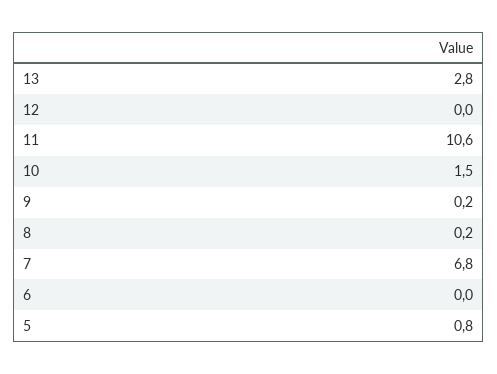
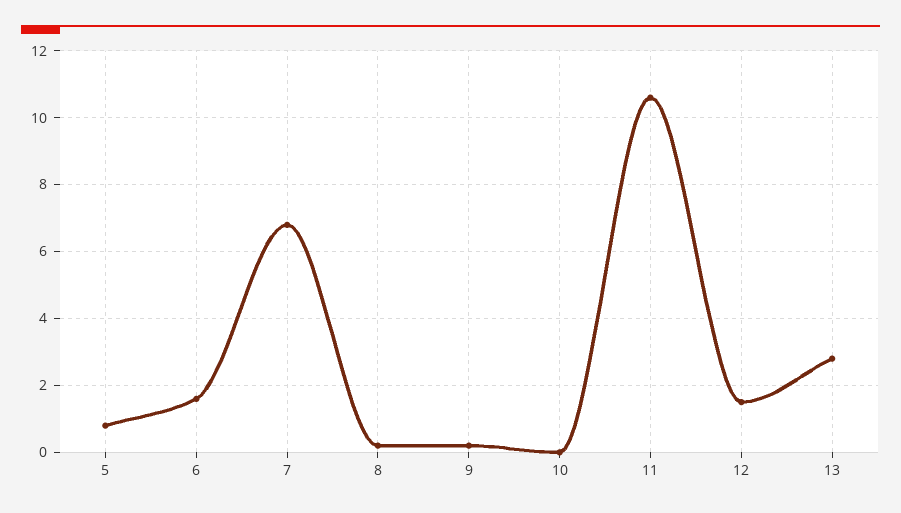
12: 0 -> 1.5
10: 1.5 -> 0
6: 0 -> 1.5

